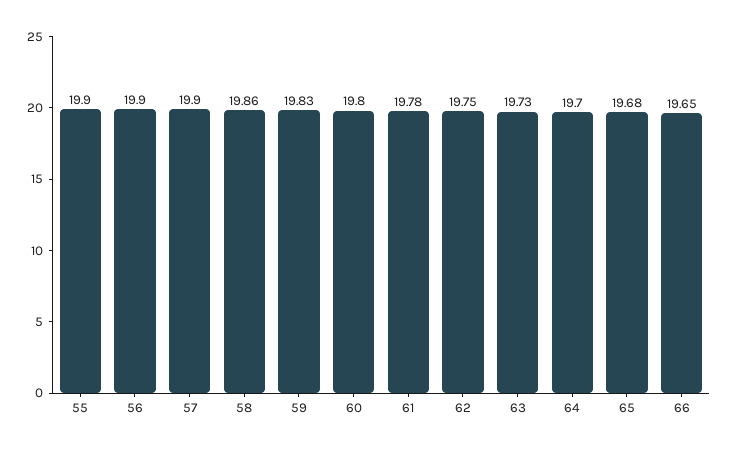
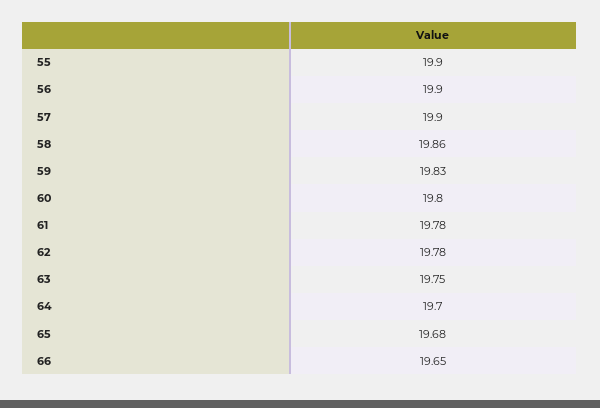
62: 19.75 -> 19.78
63: 19.73 -> 19.75

